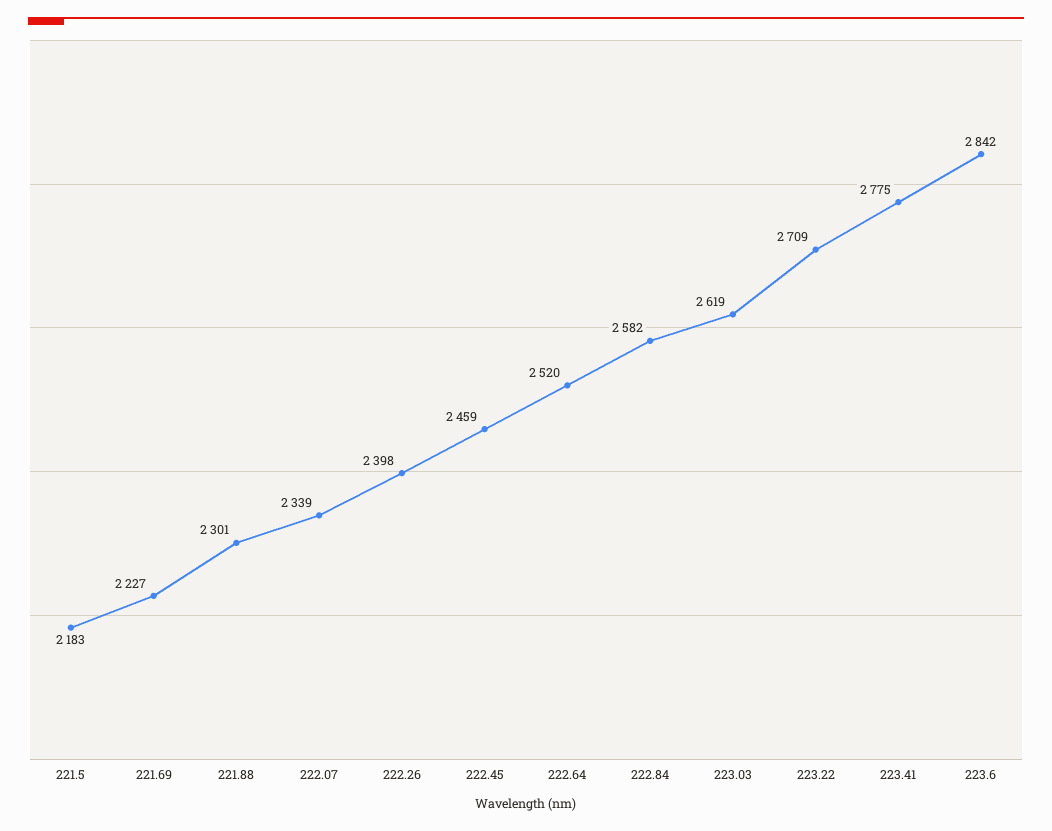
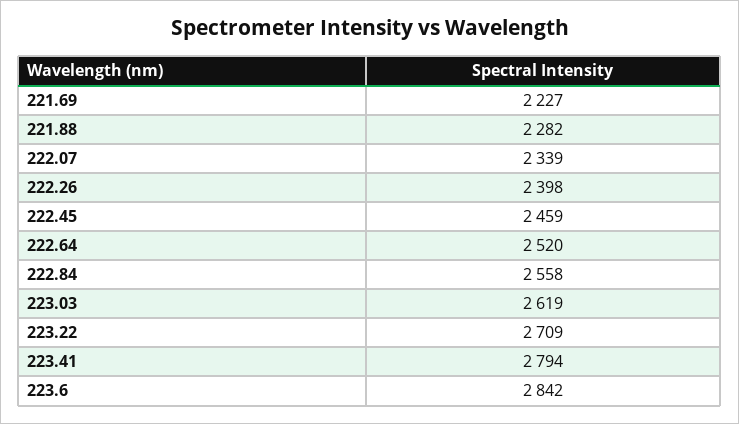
221.5: 2183 -> none
221.88: 2301 -> 2282
222.84: 2582 -> 2558
223.41: 2775 -> 2794

